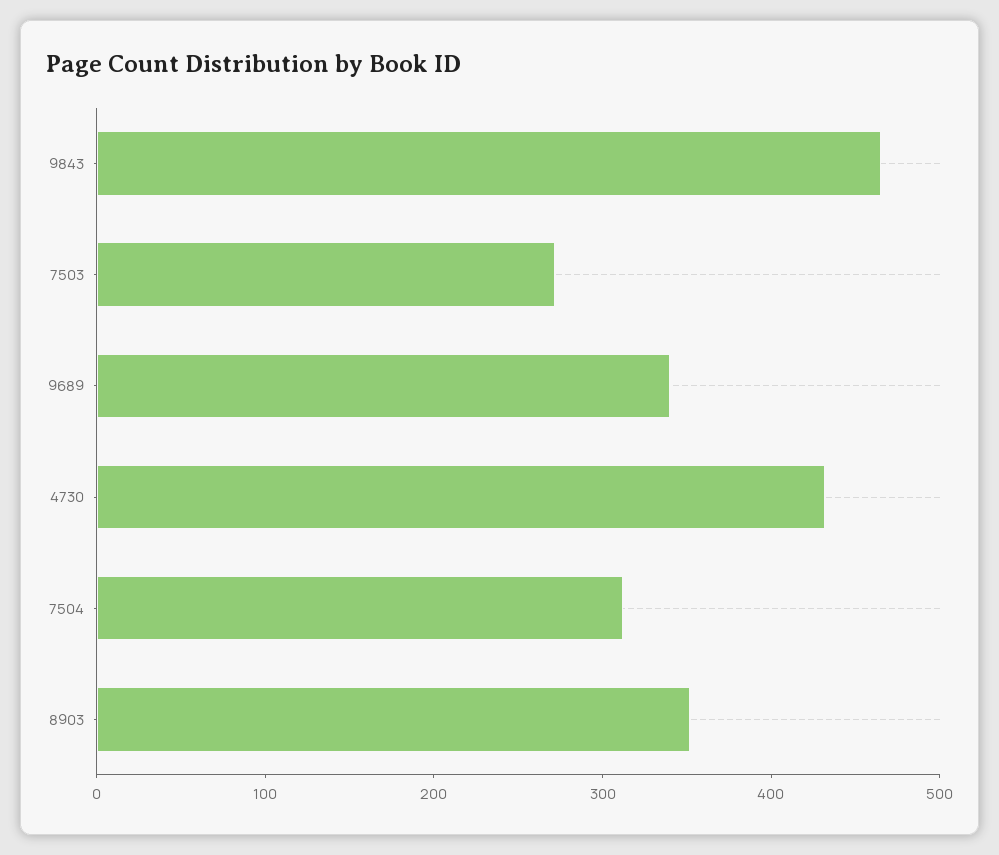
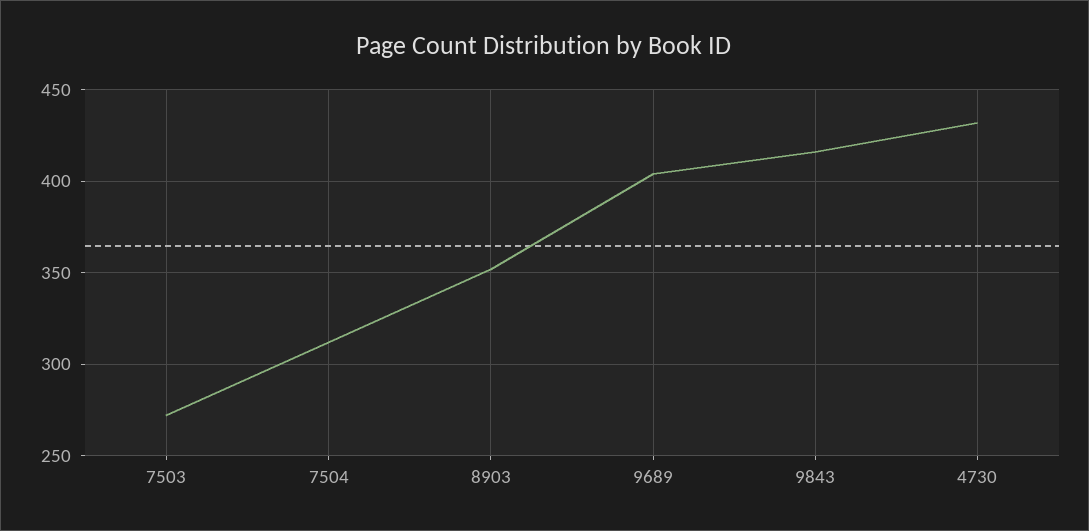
9843: 460 -> 415
9689: 340 -> 405

